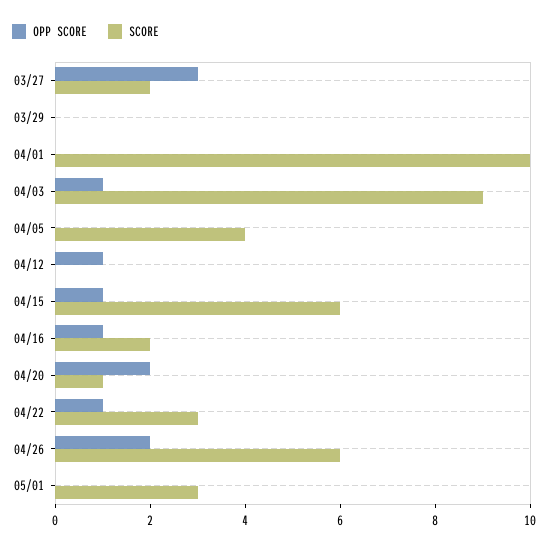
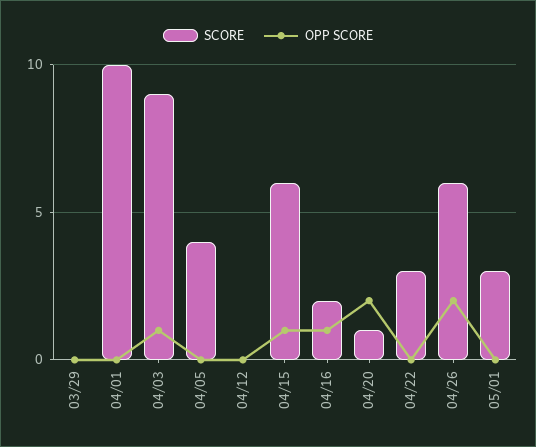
OPP SCORE, 03/27: 3 -> none
SCORE, 03/27: 2 -> none
OPP SCORE, 04/12: 1 -> 0
OPP SCORE, 04/22: 1 -> 0

